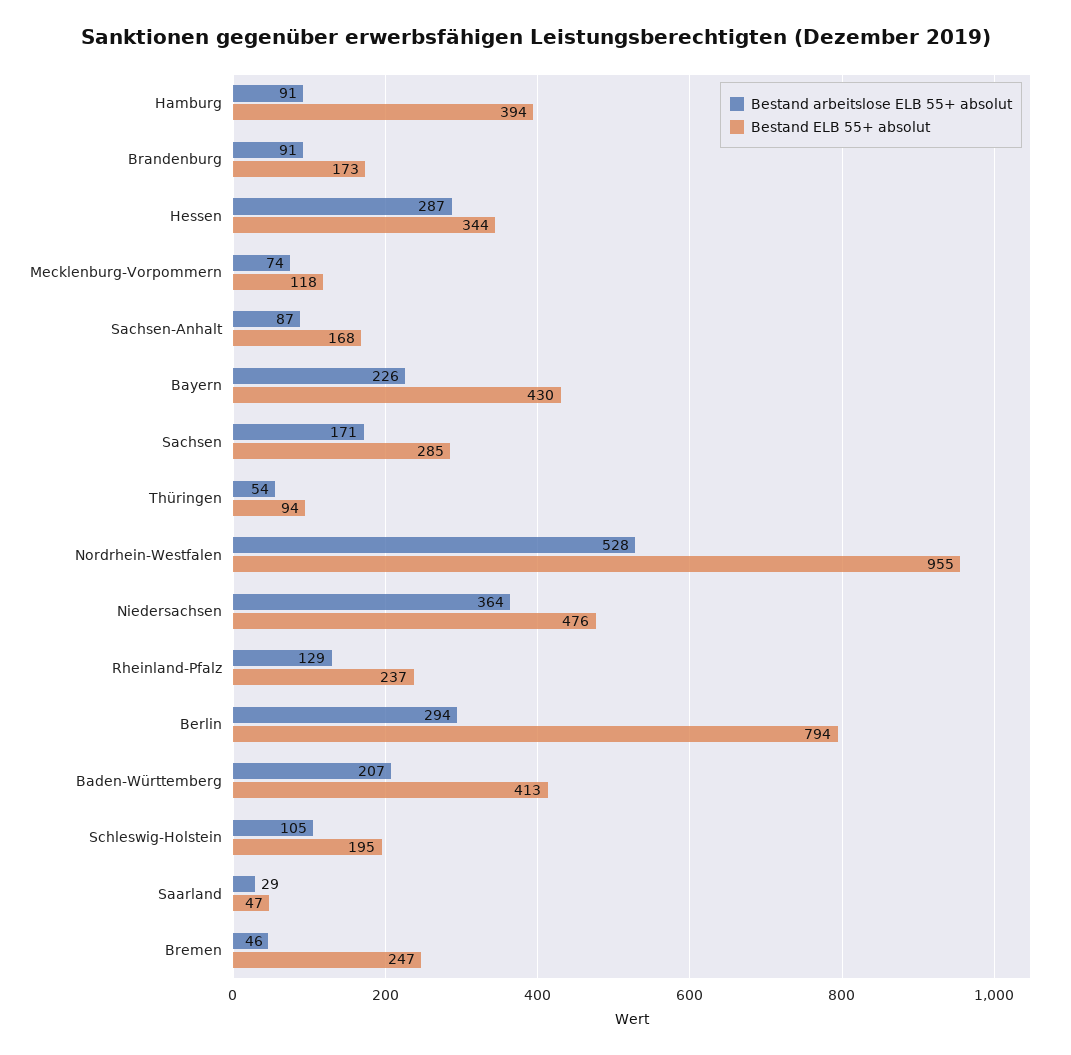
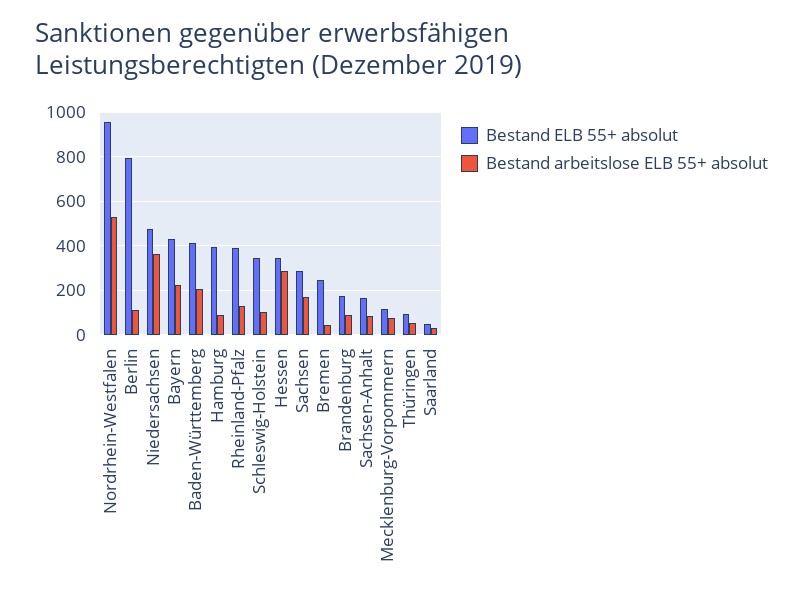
Bestand ELB 55+ absolut, Rheinland-Pfalz: 237 -> 400
Bestand arbeitslose ELB 55+ absolut, Berlin: 294 -> 100
Bestand ELB 55+ absolut, Schleswig-Holstein: 195 -> 350

